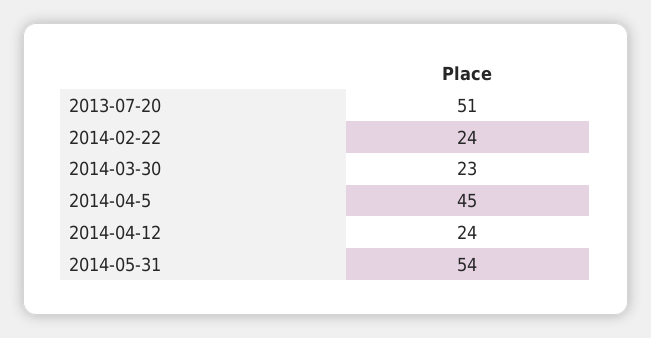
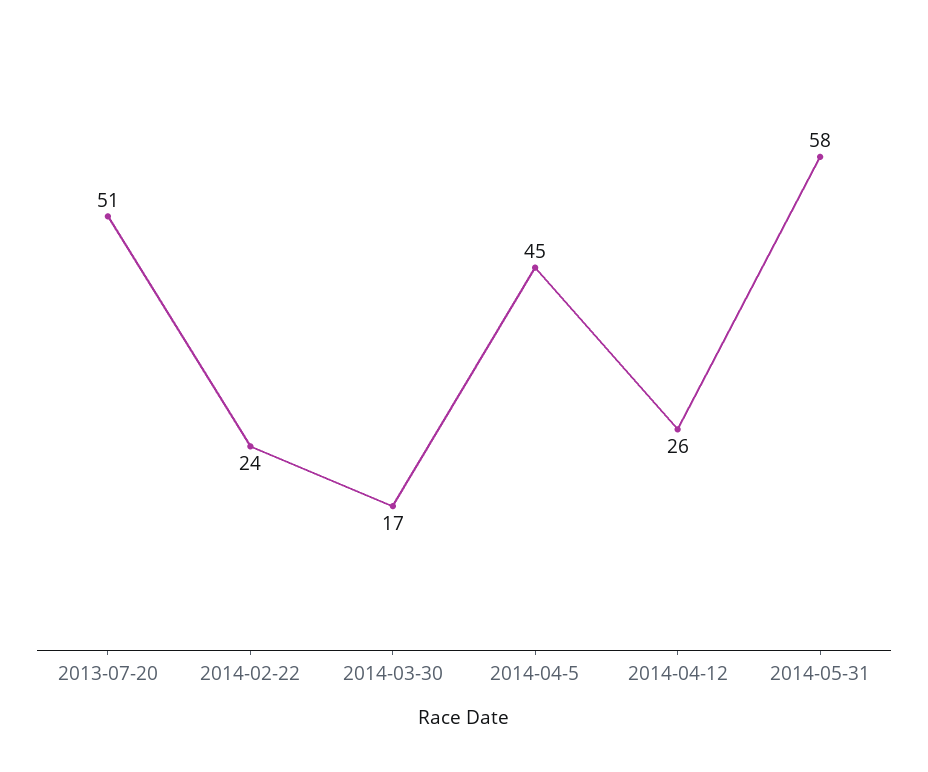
2014-03-30: 23 -> 17
2014-04-12: 24 -> 26
2014-05-31: 54 -> 58

